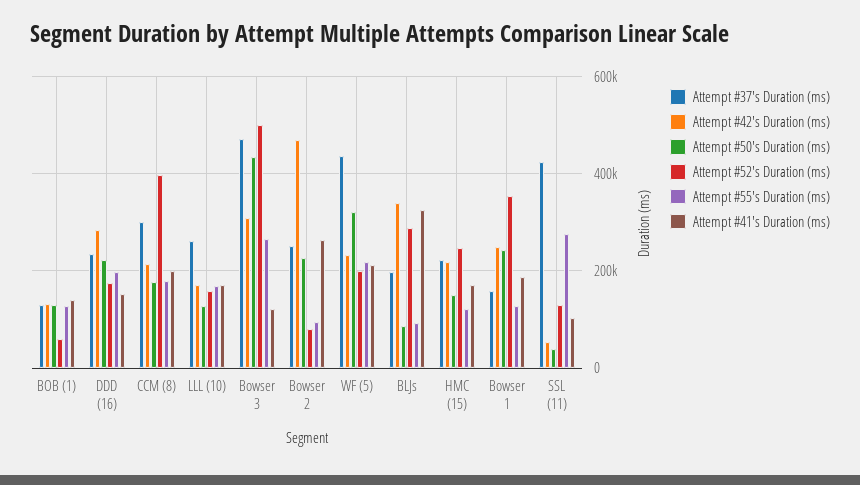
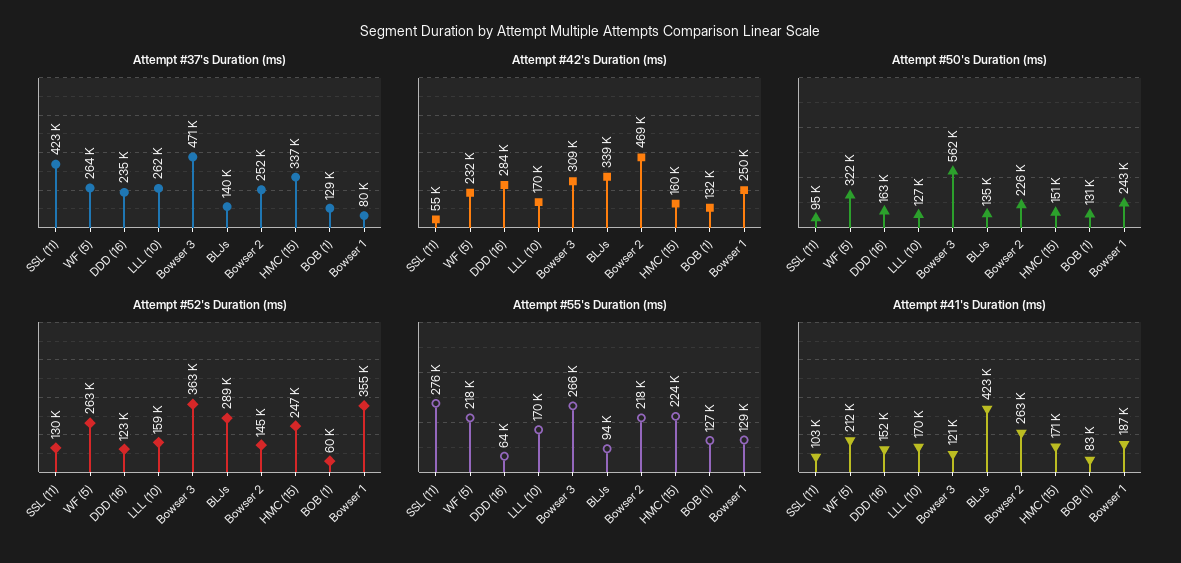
Attempt #41's Duration (ms), BOB (1): 140000 -> 83000
Attempt #50's Duration (ms), DDD (16): 220000 -> 163000
Attempt #52's Duration (ms), DDD (16): 180000 -> 123000
Attempt #55's Duration (ms), DDD (16): 200000 -> 64000
Attempt #37's Duration (ms), CCM (8): 300000 -> none
Attempt #42's Duration (ms), CCM (8): 220000 -> none
Attempt #50's Duration (ms), CCM (8): 180000 -> none
Attempt #52's Duration (ms), CCM (8): 400000 -> none
Attempt #55's Duration (ms), CCM (8): 180000 -> none
Attempt #41's Duration (ms), CCM (8): 200000 -> none
Attempt #50's Duration (ms), Bowser 3: 440000 -> 562000
Attempt #52's Duration (ms), Bowser 3: 500000 -> 363000
Attempt #52's Duration (ms), Bowser 2: 80000 -> 145000
Attempt #55's Duration (ms), Bowser 2: 100000 -> 218000
Attempt #37's Duration (ms), WF (5): 440000 -> 264000
Attempt #52's Duration (ms), WF (5): 200000 -> 263000
Attempt #37's Duration (ms), BLJs: 200000 -> 140000
Attempt #50's Duration (ms), BLJs: 80000 -> 135000
Attempt #41's Duration (ms), BLJs: 320000 -> 423000
Attempt #37's Duration (ms), HMC (15): 220000 -> 337000
Attempt #42's Duration (ms), HMC (15): 220000 -> 160000
Attempt #55's Duration (ms), HMC (15): 120000 -> 224000
Attempt #37's Duration (ms), Bowser 1: 160000 -> 80000
Attempt #50's Duration (ms), SSL (11): 40000 -> 95000

